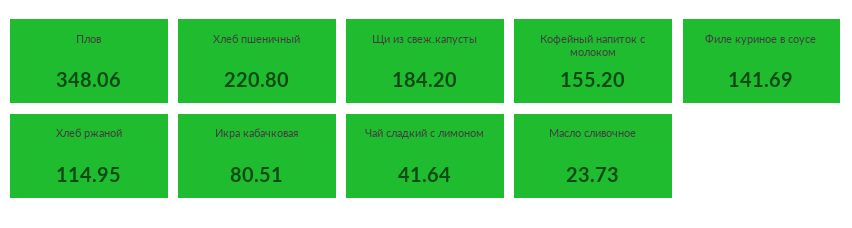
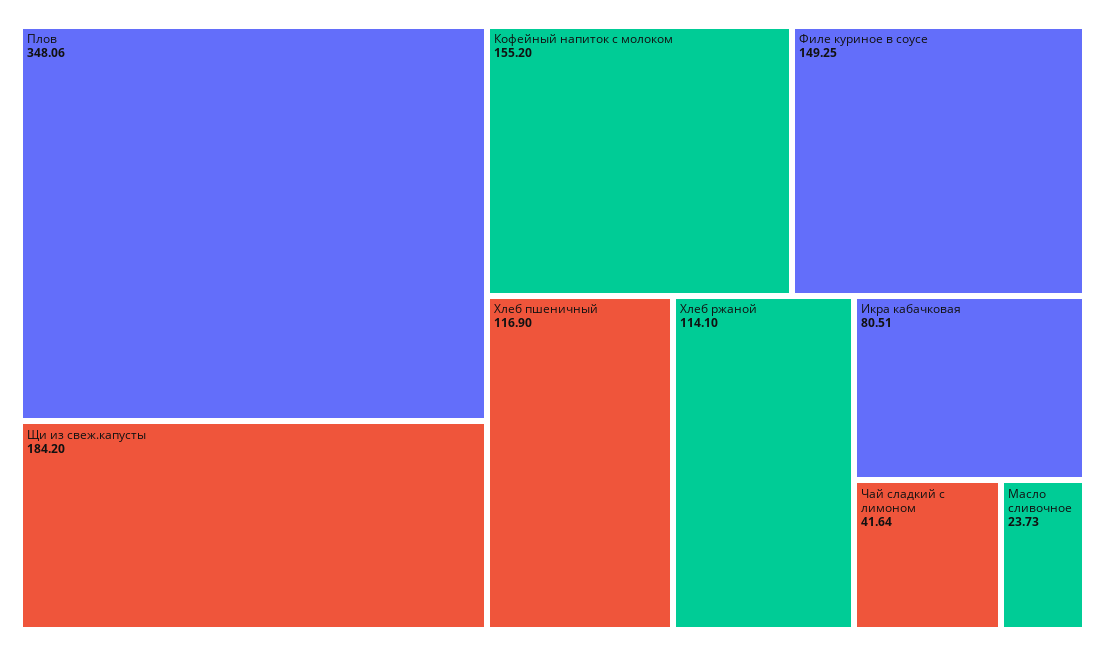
Хлеб пшеничный: 220.8 -> 116.9
Филе куриное в соусе: 141.69 -> 149.25
Хлеб ржаной: 114.95 -> 114.1

